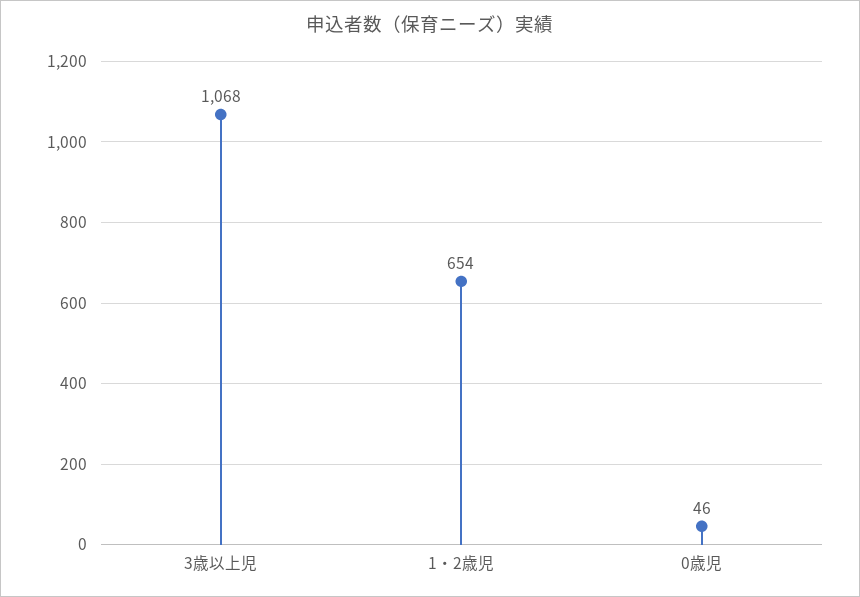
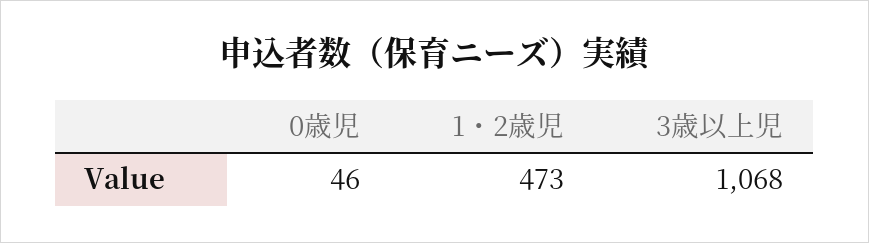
1・2歳児: 654 -> 473

